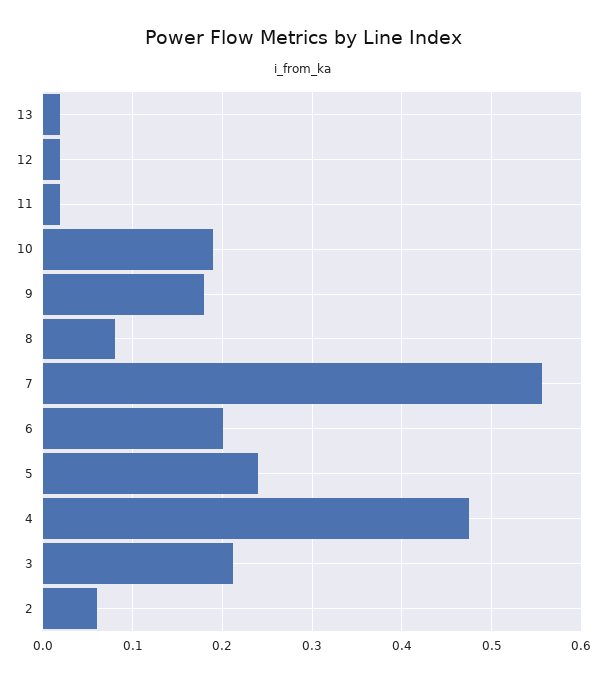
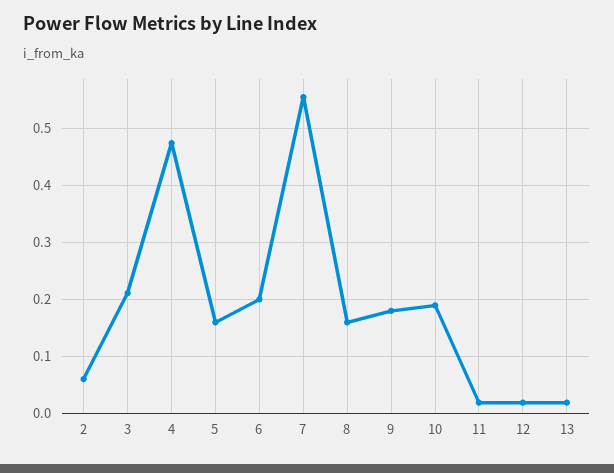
8: 0.08 -> 0.16
5: 0.24 -> 0.16

